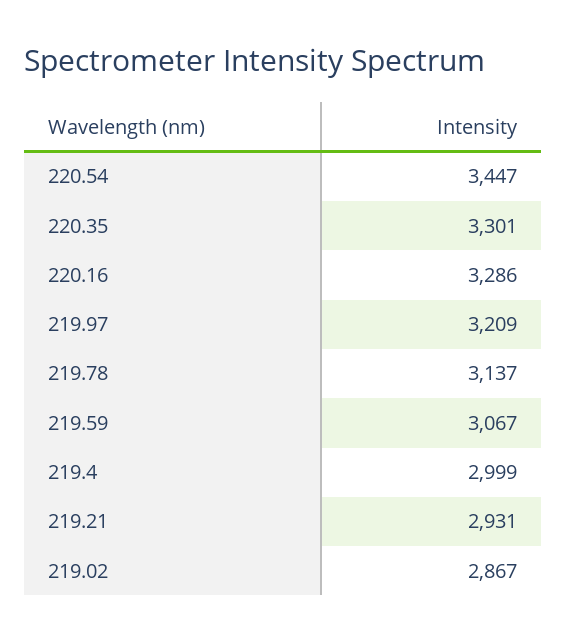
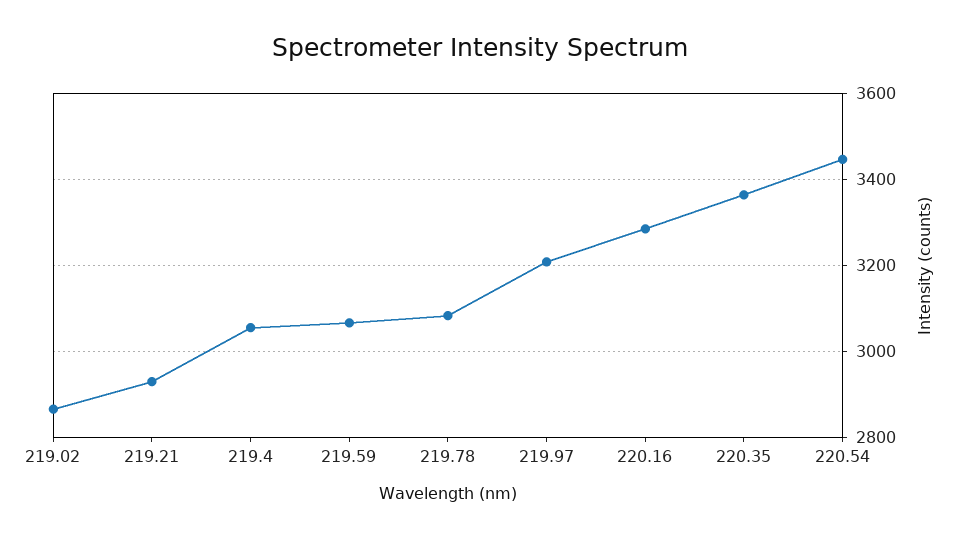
220.35: 3301 -> 3360
219.78: 3137 -> 3080
219.4: 2999 -> 3060

